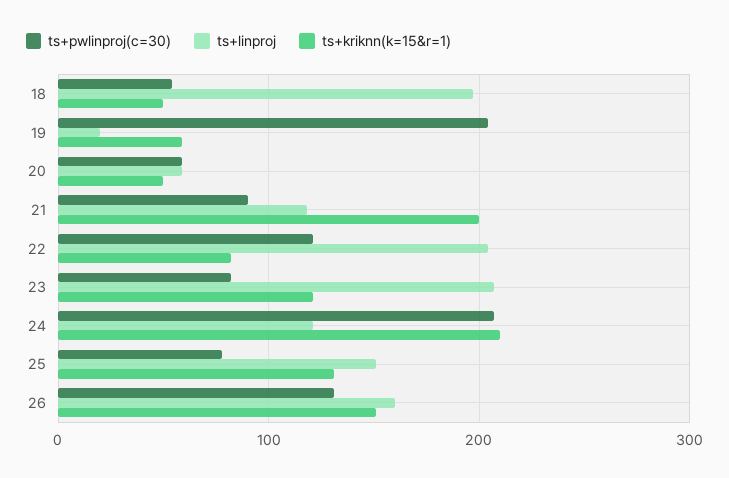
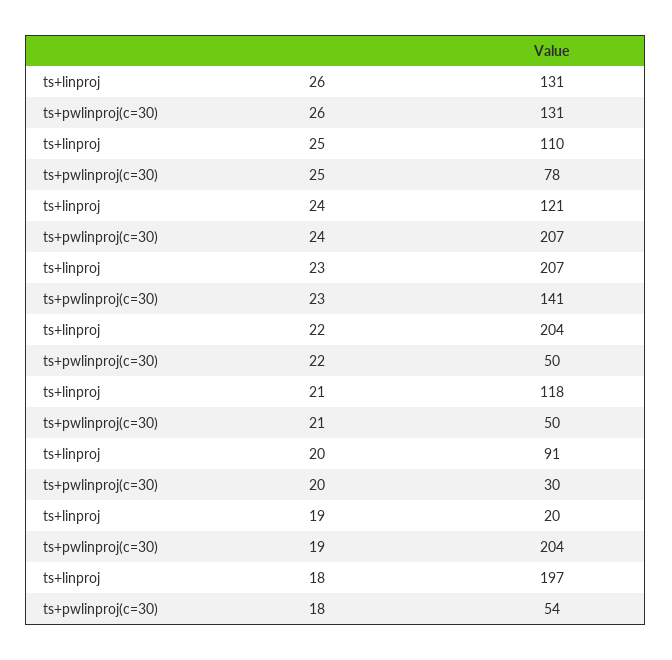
ts+kriknn(k=15&r=1), 18: 50 -> none
ts+kriknn(k=15&r=1), 19: 60 -> none
ts+pwlinproj(c=30), 20: 60 -> 30
ts+linproj, 20: 60 -> 91
ts+kriknn(k=15&r=1), 20: 50 -> none
ts+pwlinproj(c=30), 21: 90 -> 50
ts+kriknn(k=15&r=1), 21: 200 -> none
ts+pwlinproj(c=30), 22: 120 -> 50
ts+kriknn(k=15&r=1), 22: 80 -> none
ts+pwlinproj(c=30), 23: 80 -> 141
ts+kriknn(k=15&r=1), 23: 120 -> none
ts+kriknn(k=15&r=1), 24: 210 -> none
ts+linproj, 25: 150 -> 110
ts+kriknn(k=15&r=1), 25: 130 -> none
ts+linproj, 26: 160 -> 131
ts+kriknn(k=15&r=1), 26: 150 -> none

